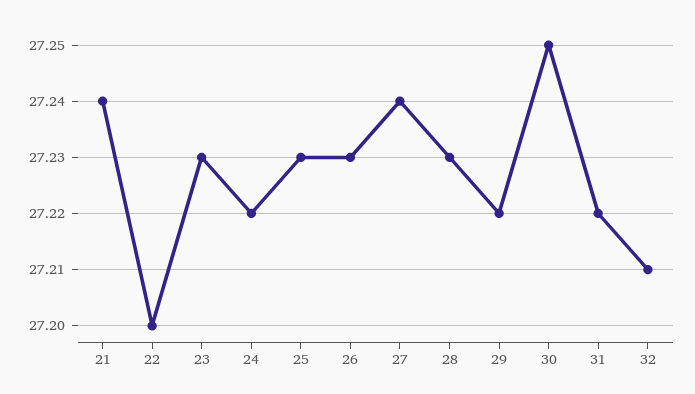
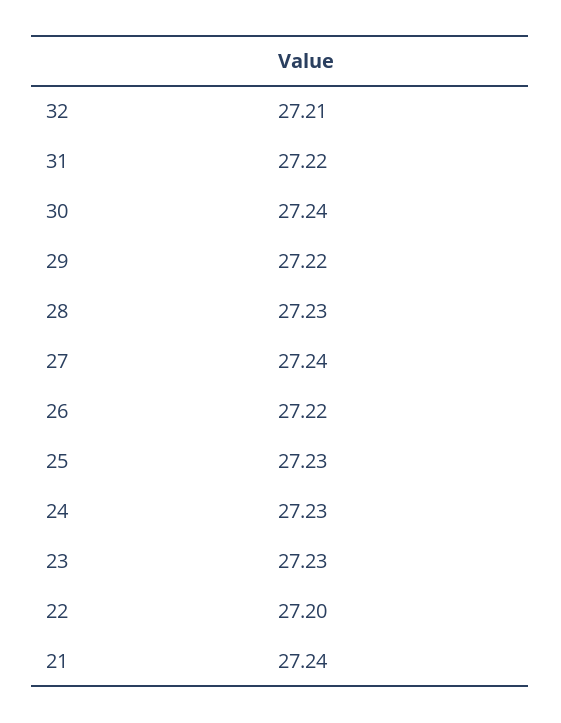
24: 27.22 -> 27.23
26: 27.23 -> 27.22
30: 27.25 -> 27.24

